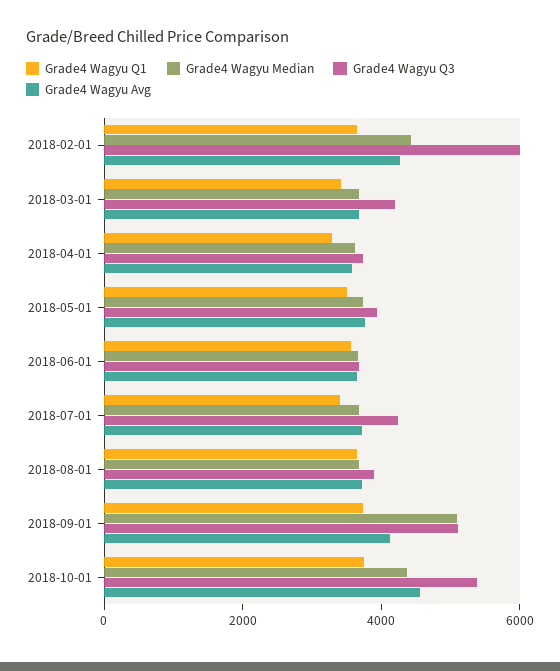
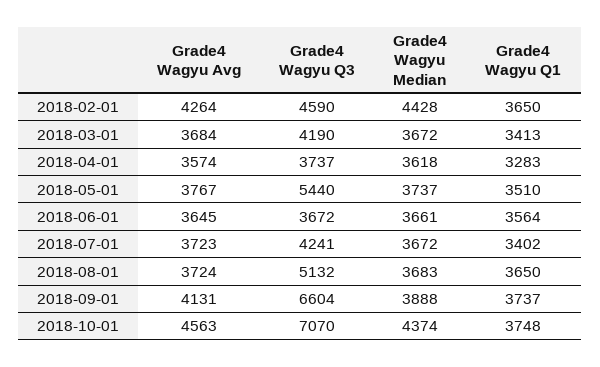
Grade4 Wagyu Q3, 2018-02-01: 6000 -> 4590
Grade4 Wagyu Q3, 2018-05-01: 4000 -> 5440
Grade4 Wagyu Q3, 2018-08-01: 4000 -> 5132
Grade4 Wagyu Median, 2018-09-01: 5000 -> 3888
Grade4 Wagyu Q3, 2018-09-01: 5000 -> 6604
Grade4 Wagyu Q3, 2018-10-01: 5500 -> 7070

